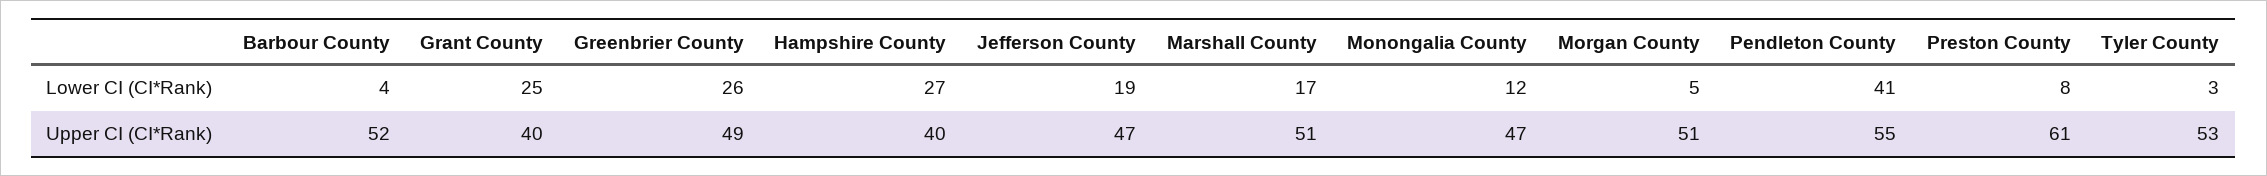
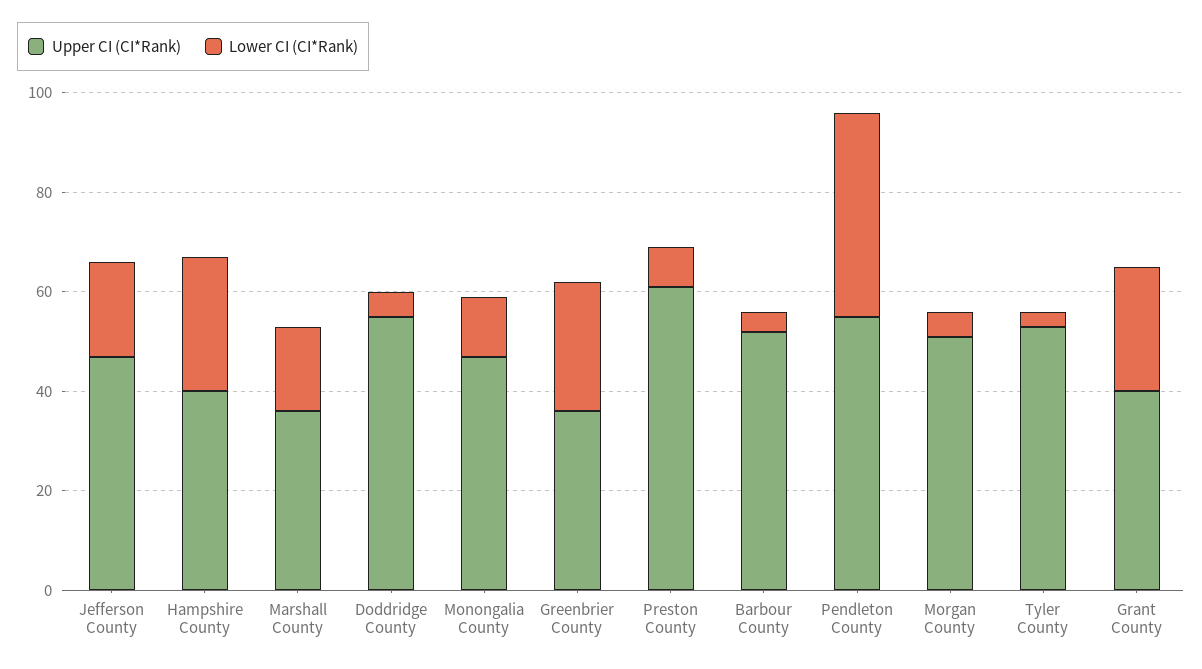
Upper CI (CI*Rank), Greenbrier County: 49 -> 35
Upper CI (CI*Rank), Marshall County: 51 -> 35
Upper CI (CI*Rank), Doddridge County: none -> 55
Lower CI (CI*Rank), Doddridge County: none -> 5

